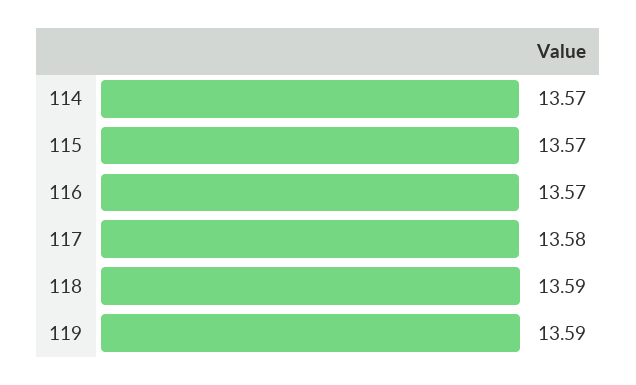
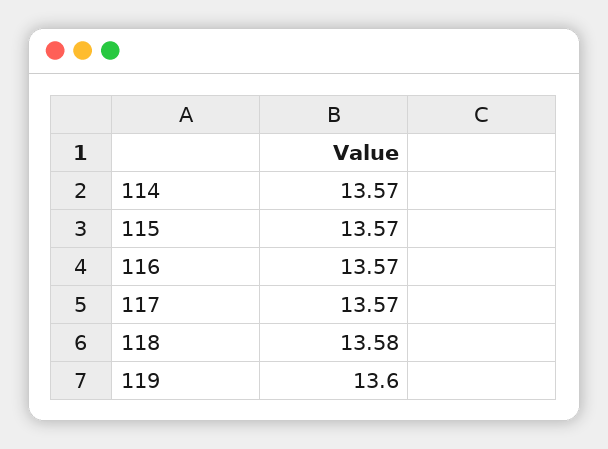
117: 13.58 -> 13.57
118: 13.59 -> 13.58
119: 13.59 -> 13.6

